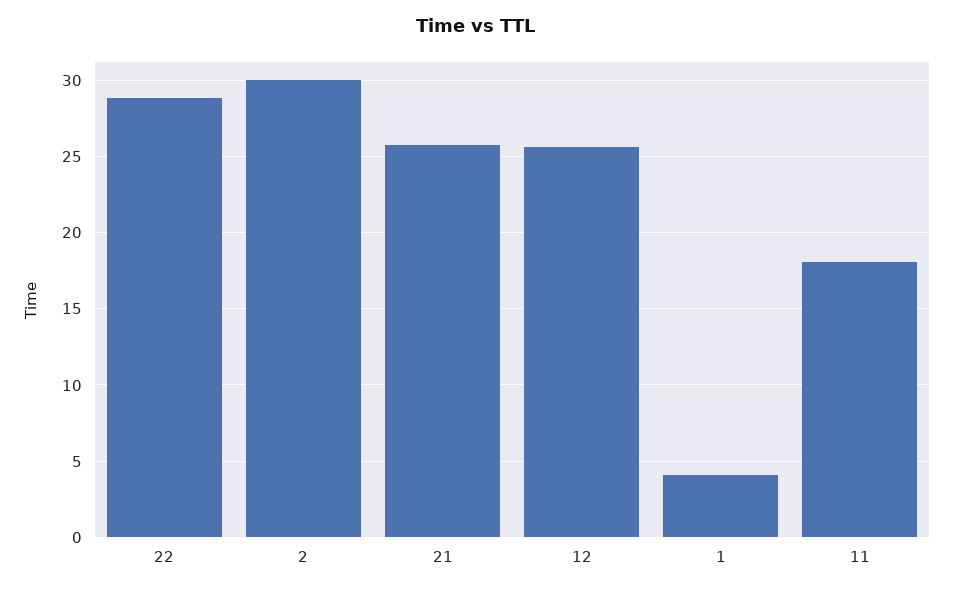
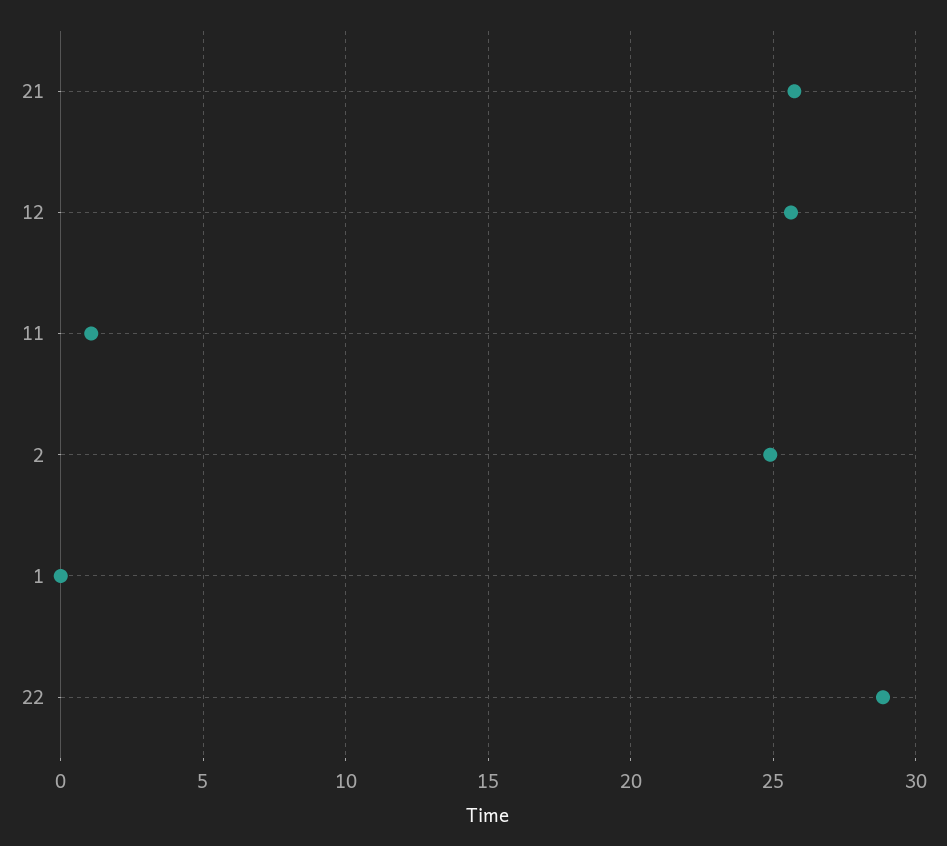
2: 30 -> 25
1: 4 -> 0
11: 18 -> 1

